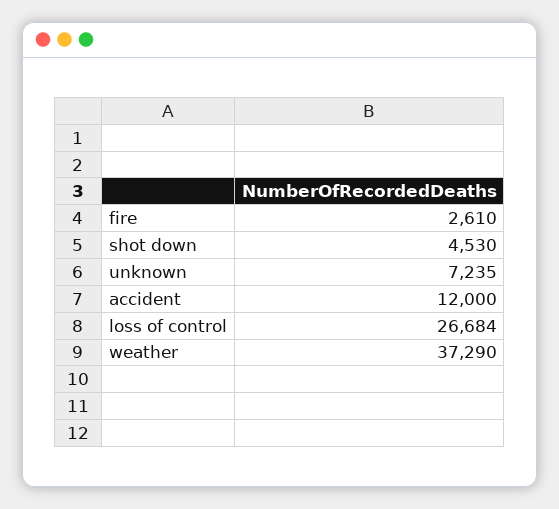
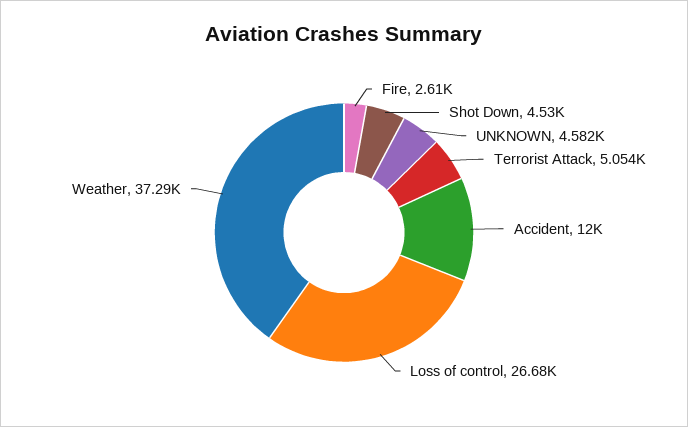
unknown: 7235 -> 4582
Terrorist Attack: none -> 5054

